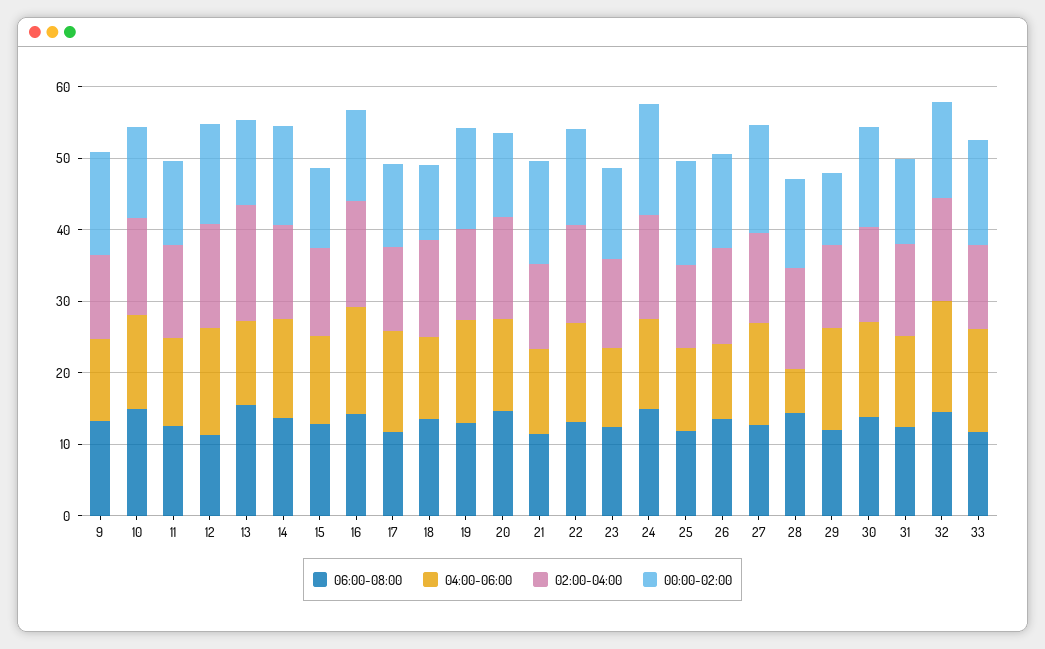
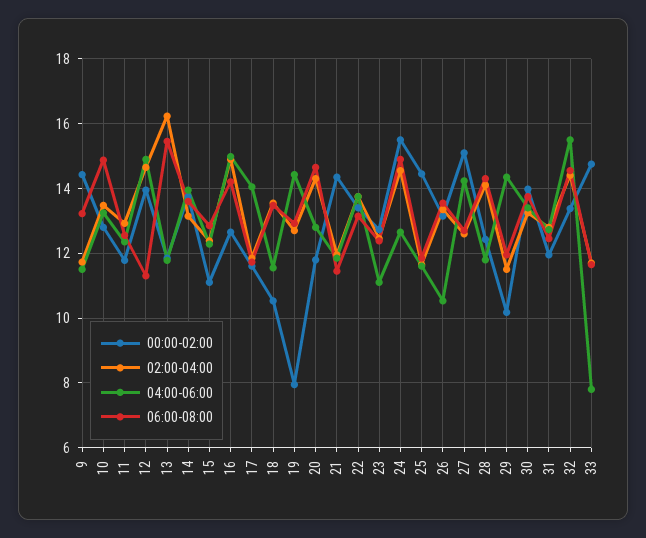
00:00-02:00, 19: 14 -> 8
04:00-06:00, 28: 6 -> 11.8
04:00-06:00, 33: 14 -> 7.8

